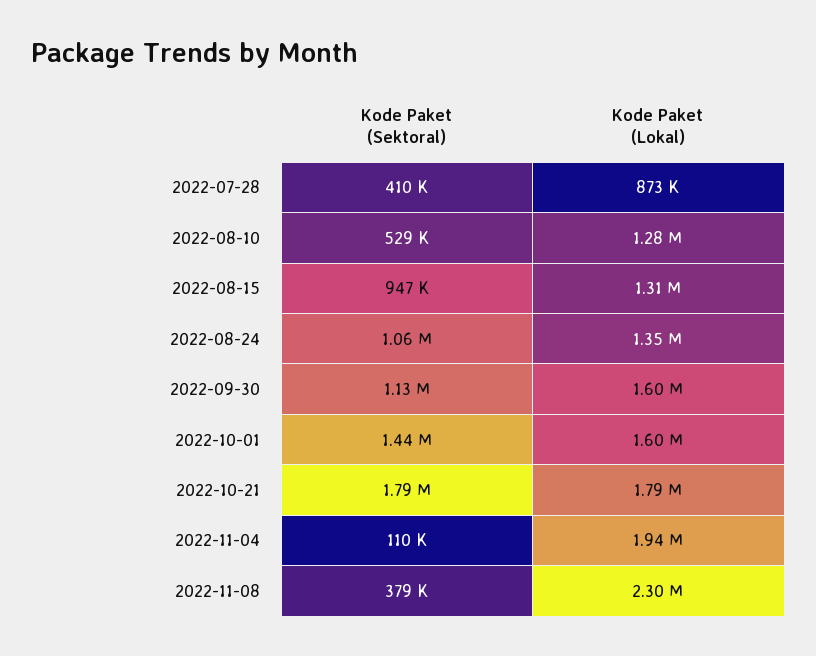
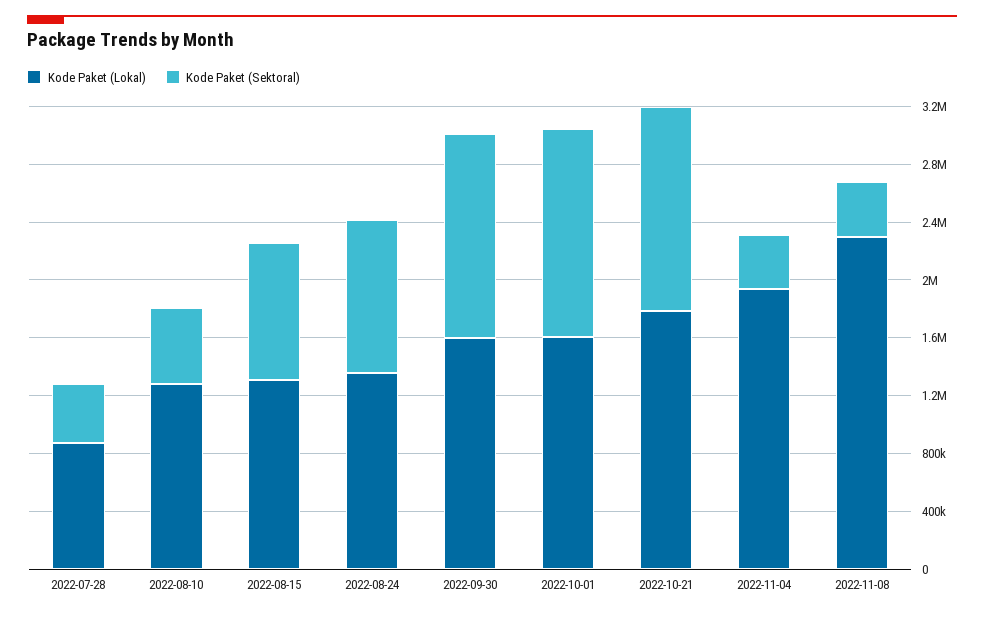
Kode Paket (Sektoral), 2022-09-30: 1130000 -> 1400000
Kode Paket (Sektoral), 2022-10-21: 1790000 -> 1400000
Kode Paket (Sektoral), 2022-11-04: 110000 -> 400000

